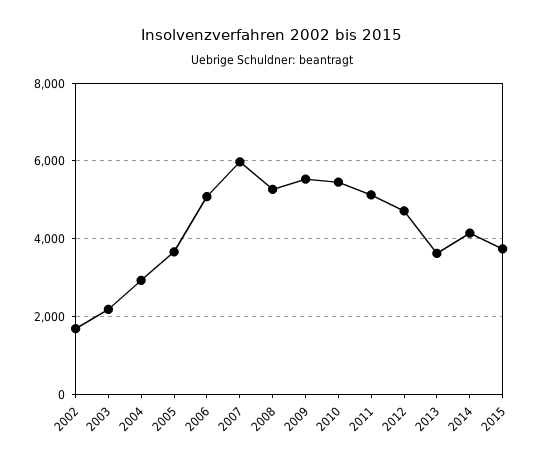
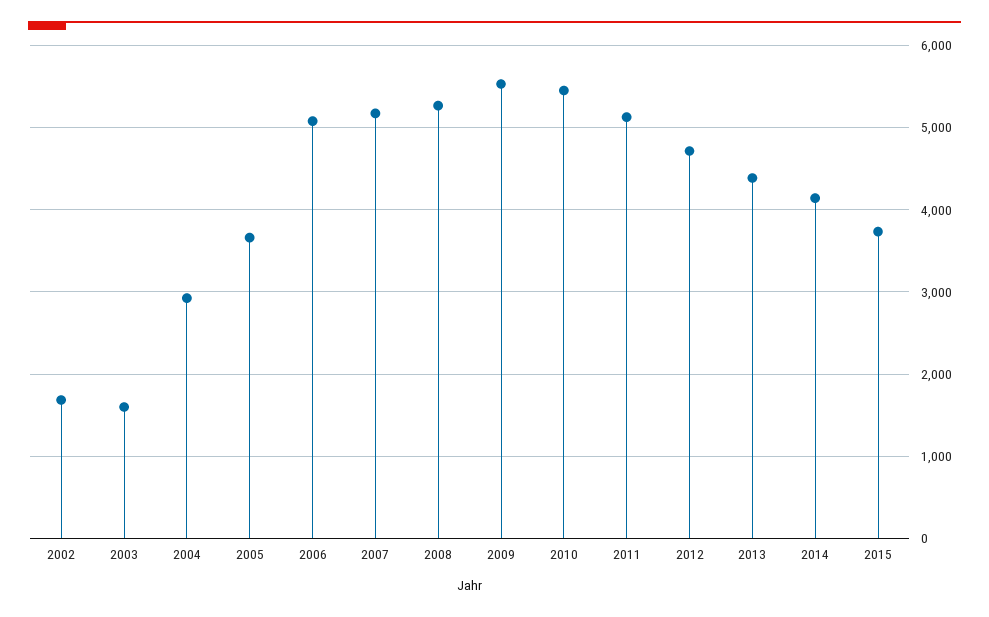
2003: 2200 -> 1600
2007: 6000 -> 5200
2013: 3600 -> 4400

